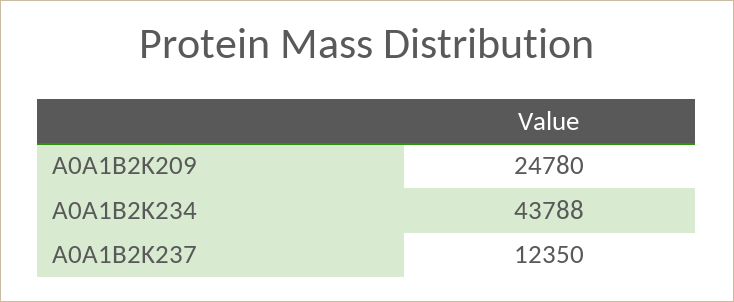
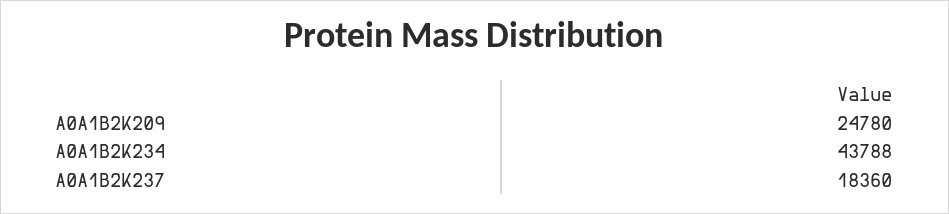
A0A1B2K237: 12350 -> 18360

